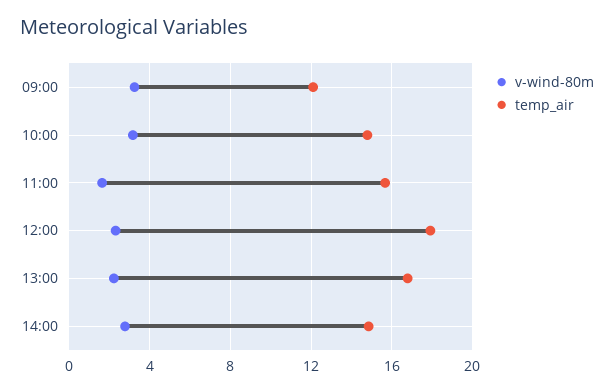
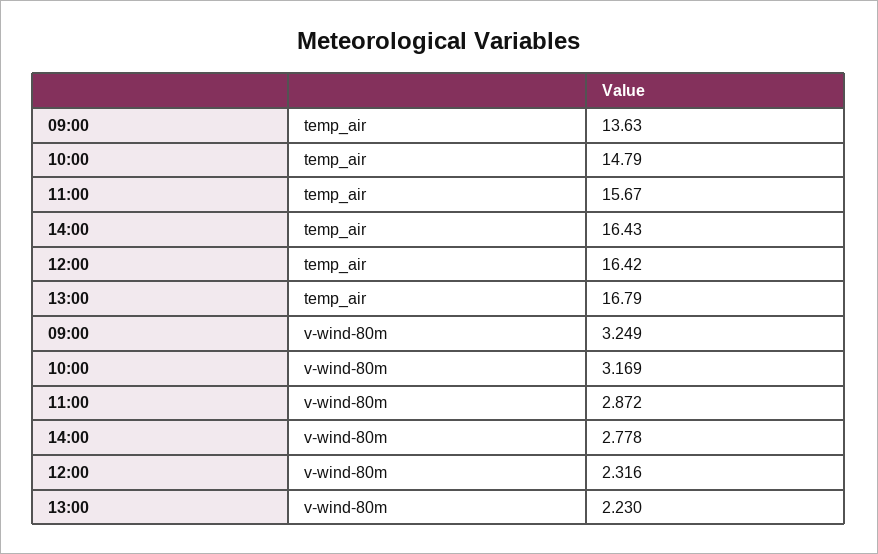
temp_air, 09:00: 12 -> 13.63
v-wind-80m, 11:00: 1.5 -> 2.872
temp_air, 12:00: 18 -> 16.42
temp_air, 14:00: 15 -> 16.43

